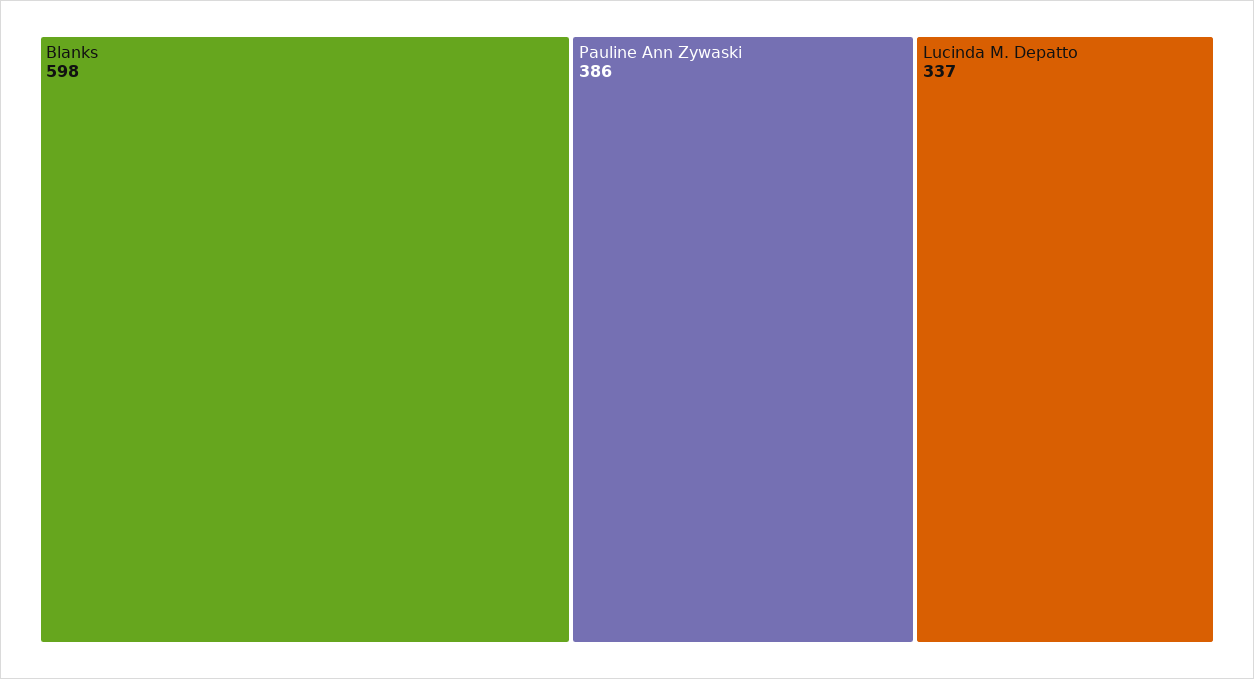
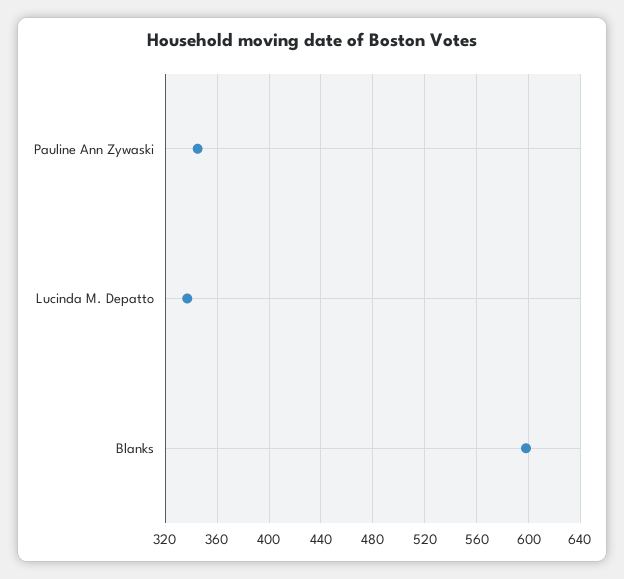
Pauline Ann Zywaski: 386 -> 345

